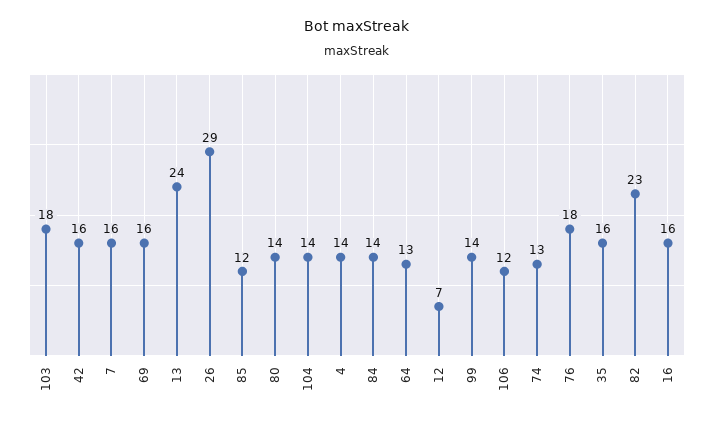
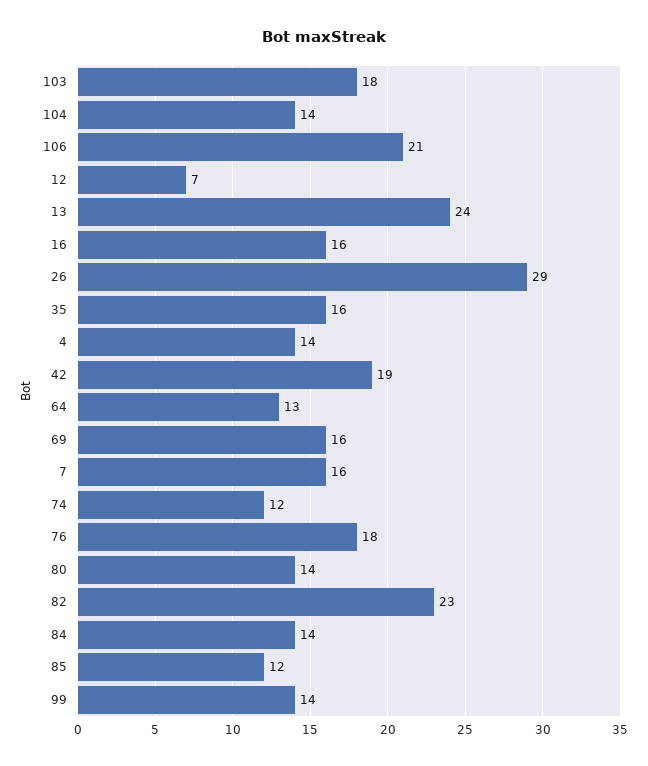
42: 16 -> 19
106: 12 -> 21
74: 13 -> 12

